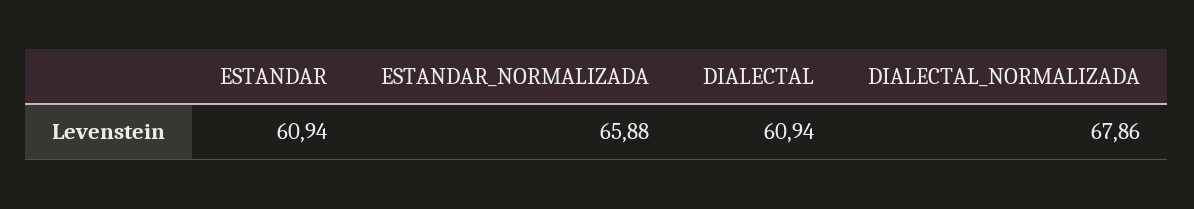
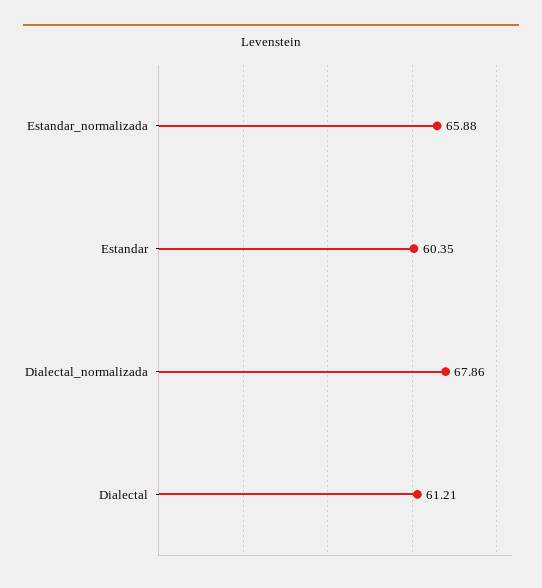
ESTANDAR: 60.94 -> 60.35
DIALECTAL: 60.94 -> 61.21

